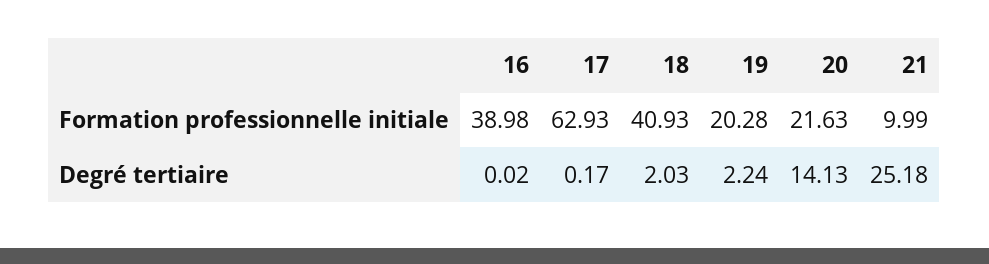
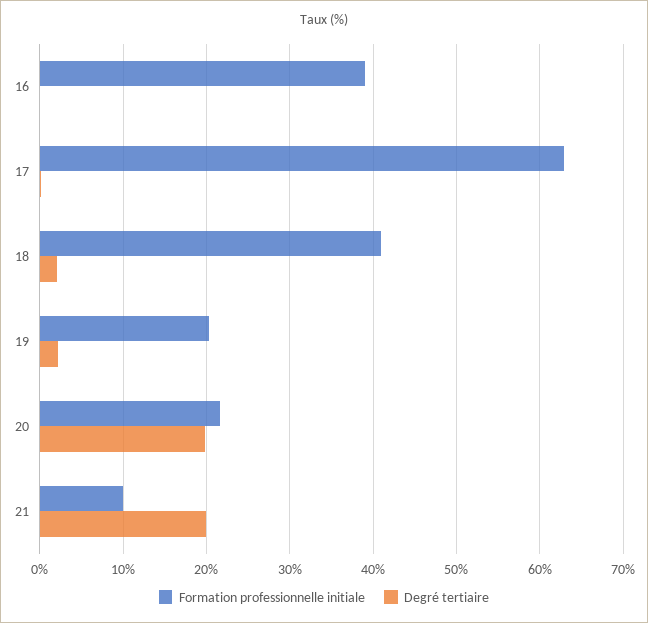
Degré tertiaire, 20: 14.13 -> 20
Degré tertiaire, 21: 25.18 -> 20

